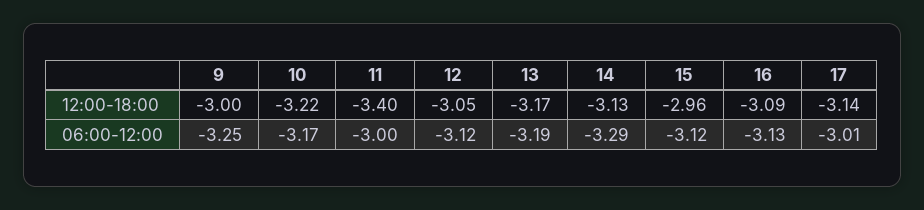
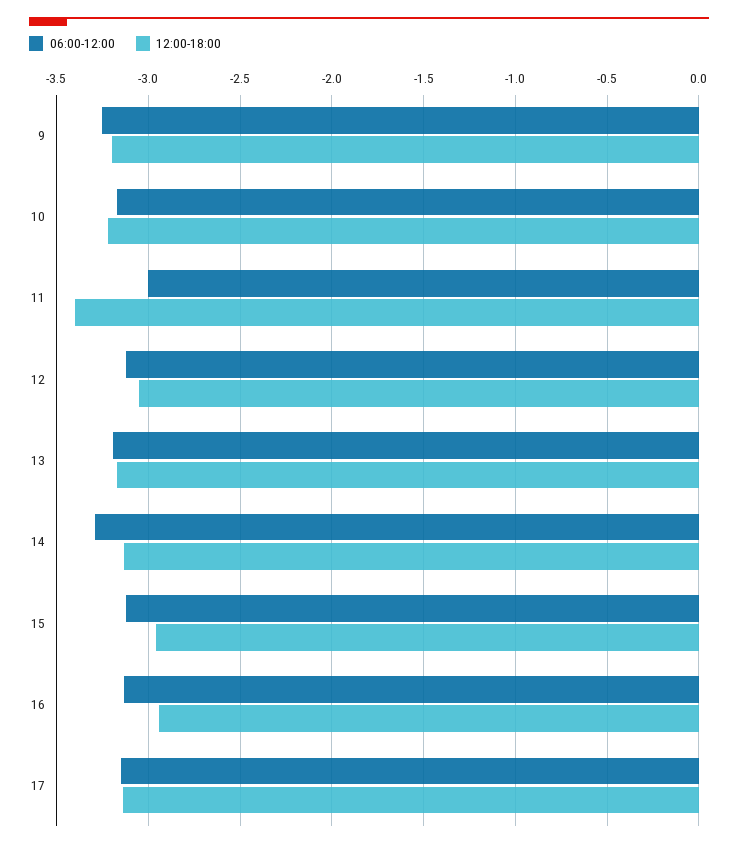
12:00-18:00, 9: -3 -> -3.2
12:00-18:00, 16: -3.09 -> -2.95
06:00-12:00, 17: -3.01 -> -3.15

